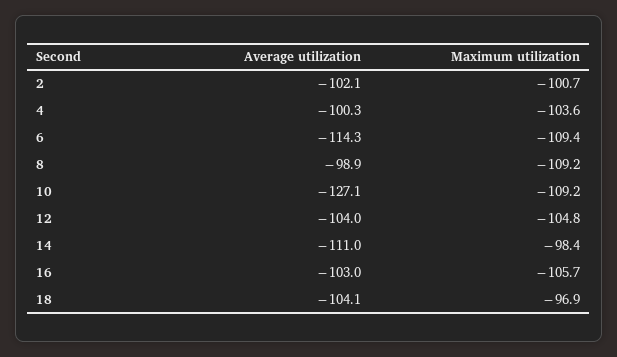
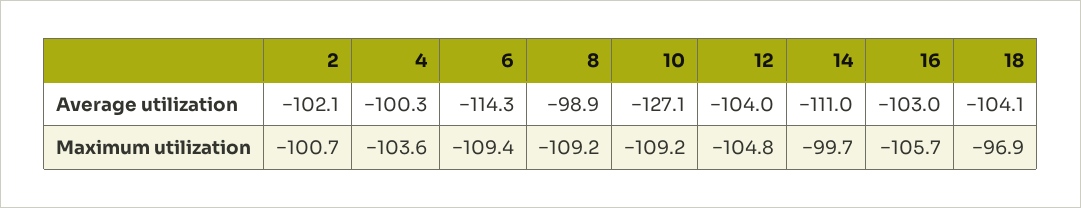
Maximum utilization, 14: -98.4 -> -99.7

